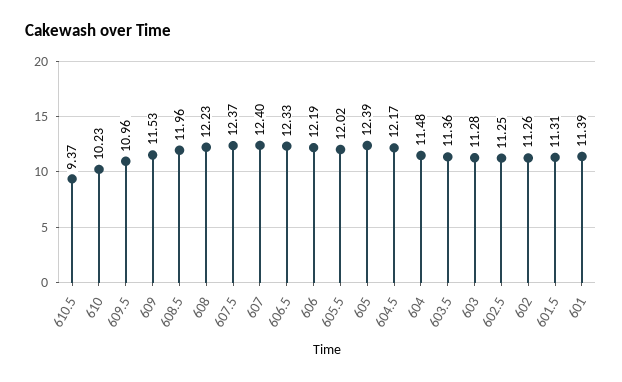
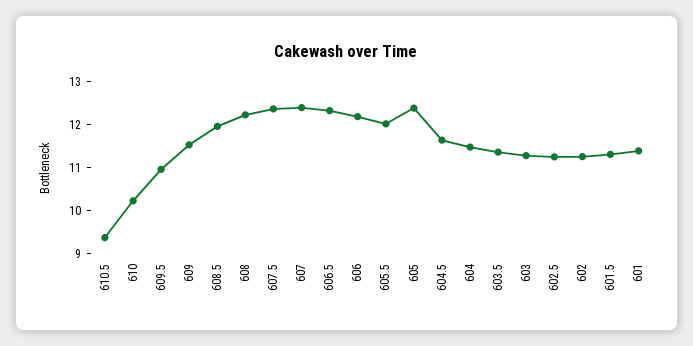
604.5: 12.17 -> 11.6

